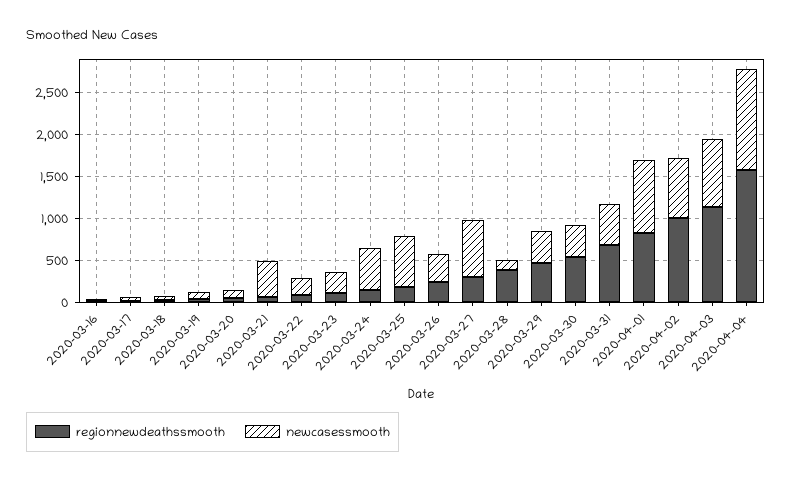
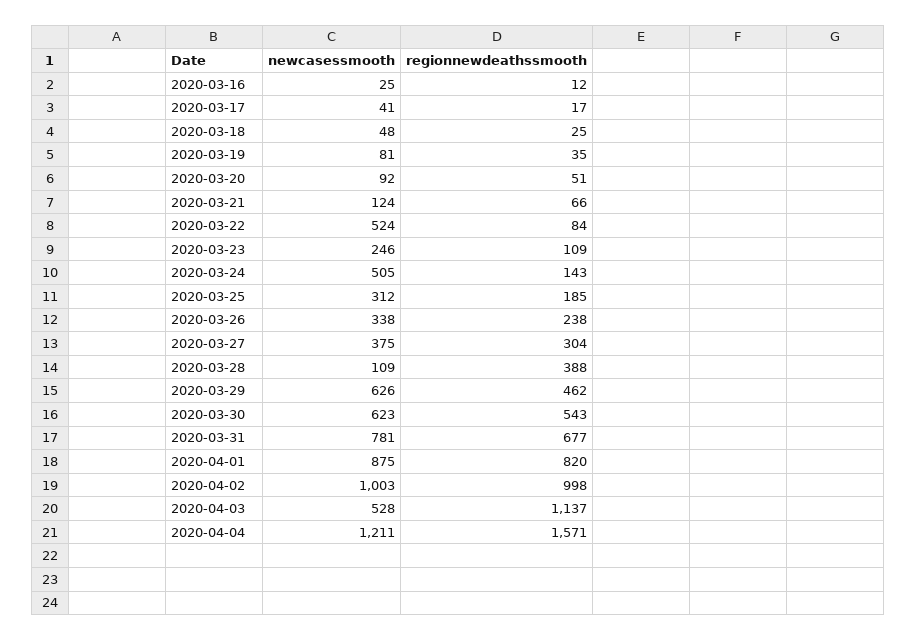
newcasessmooth, 2020-03-21: 400 -> 124
newcasessmooth, 2020-03-22: 200 -> 524
newcasessmooth, 2020-03-25: 600 -> 312
newcasessmooth, 2020-03-27: 700 -> 375
newcasessmooth, 2020-03-29: 400 -> 626
newcasessmooth, 2020-03-30: 400 -> 623
newcasessmooth, 2020-03-31: 500 -> 781
newcasessmooth, 2020-04-02: 700 -> 1003
newcasessmooth, 2020-04-03: 800 -> 528

